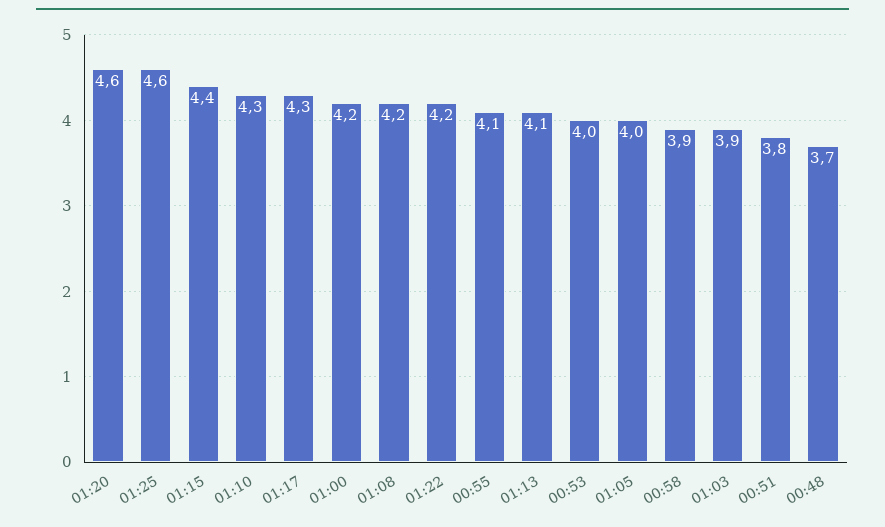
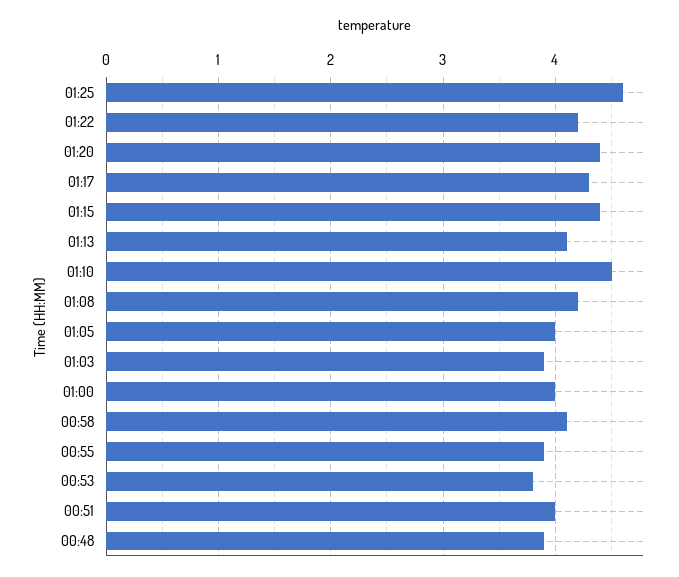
01:20: 4.6 -> 4.4
01:10: 4.3 -> 4.5
01:00: 4.2 -> 4
00:55: 4.1 -> 3.9
00:53: 4 -> 3.8
00:58: 3.9 -> 4.1
00:51: 3.8 -> 4
00:48: 3.7 -> 3.9

